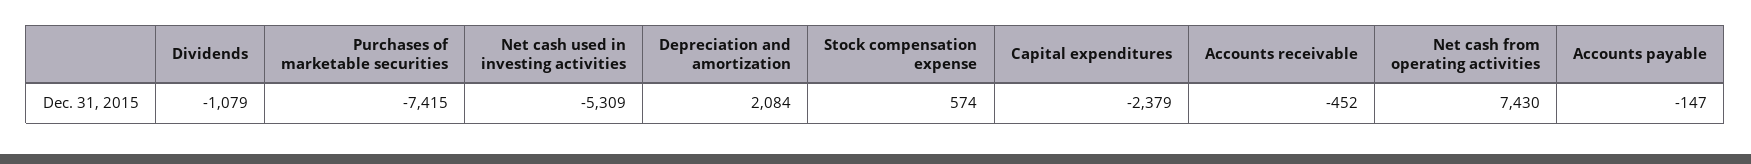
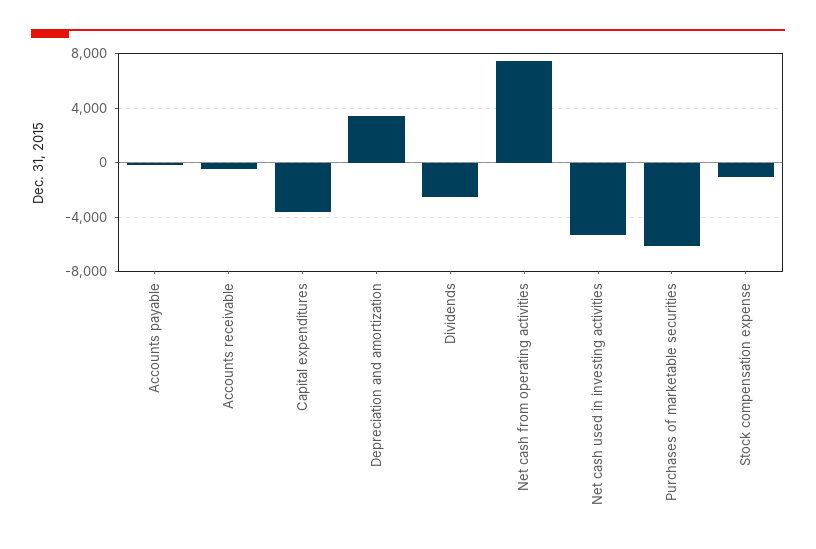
Dividends: -1079 -> -2500
Purchases of marketable securities: -7415 -> -6000
Depreciation and amortization: 2084 -> 3500
Stock compensation expense: 574 -> -1000
Capital expenditures: -2379 -> -3500

